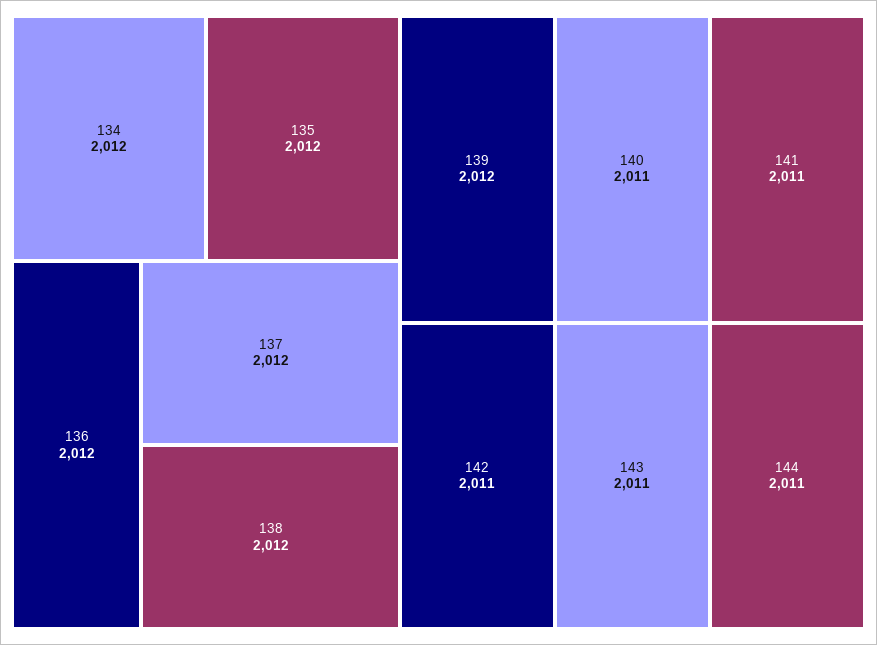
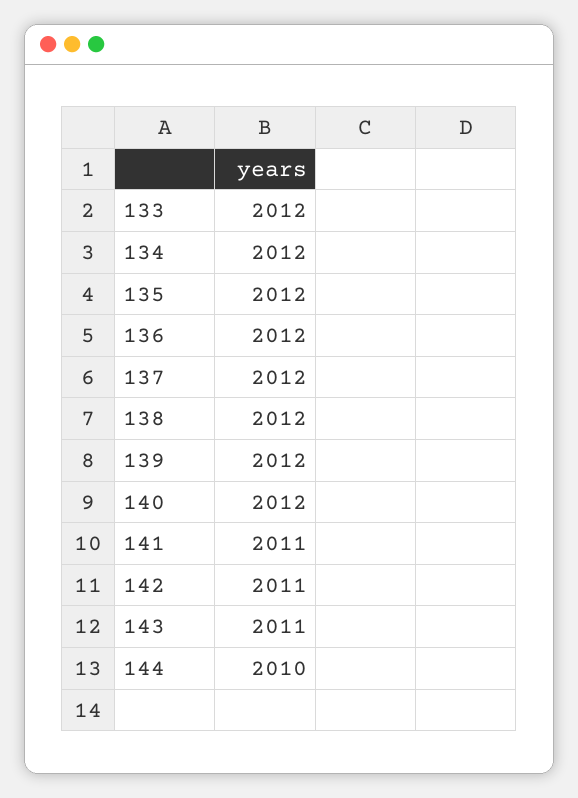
140: 2011 -> 2012
144: 2011 -> 2010
133: none -> 2012

